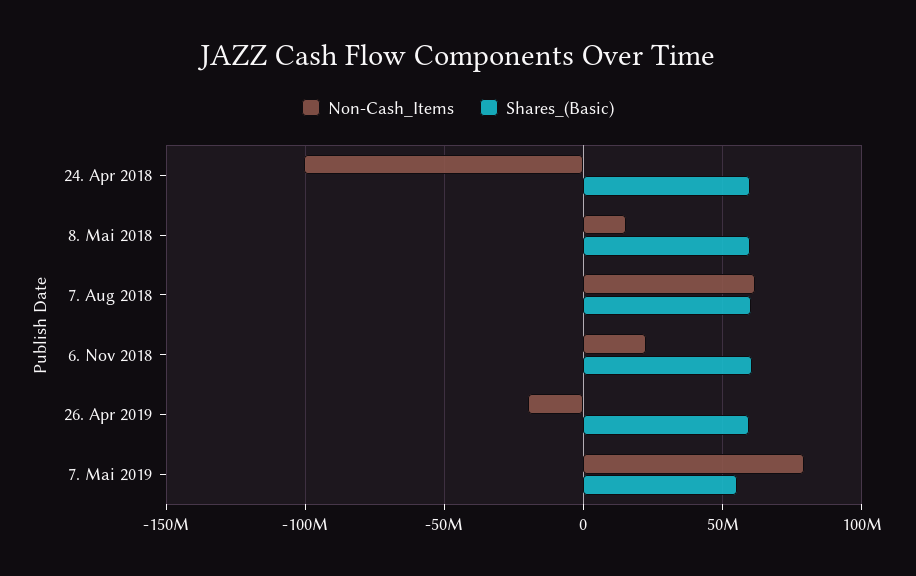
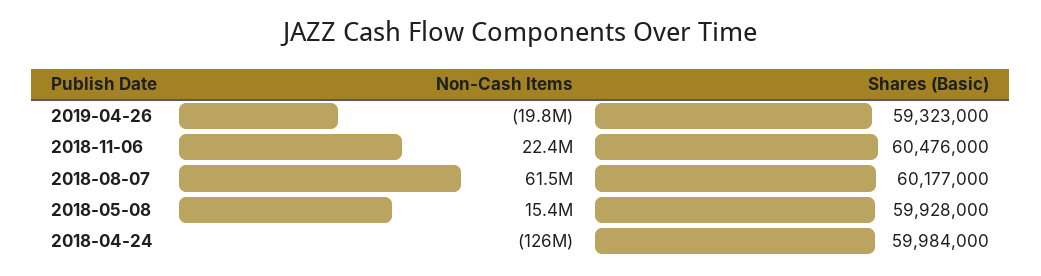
Non-Cash_Items, 24. Apr 2018: -100000000 -> -126000000
Non-Cash_Items, 7. Mai 2019: 80000000 -> none
Shares_(Basic), 7. Mai 2019: 55000000 -> none

